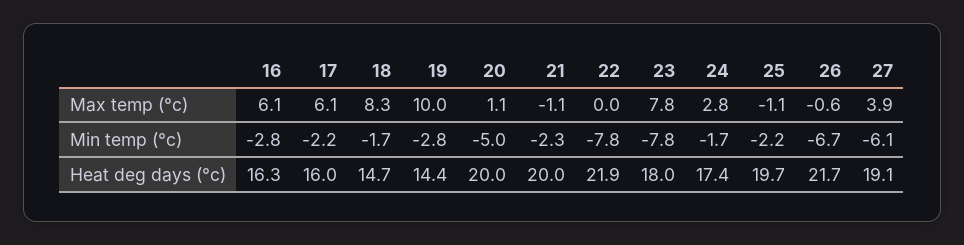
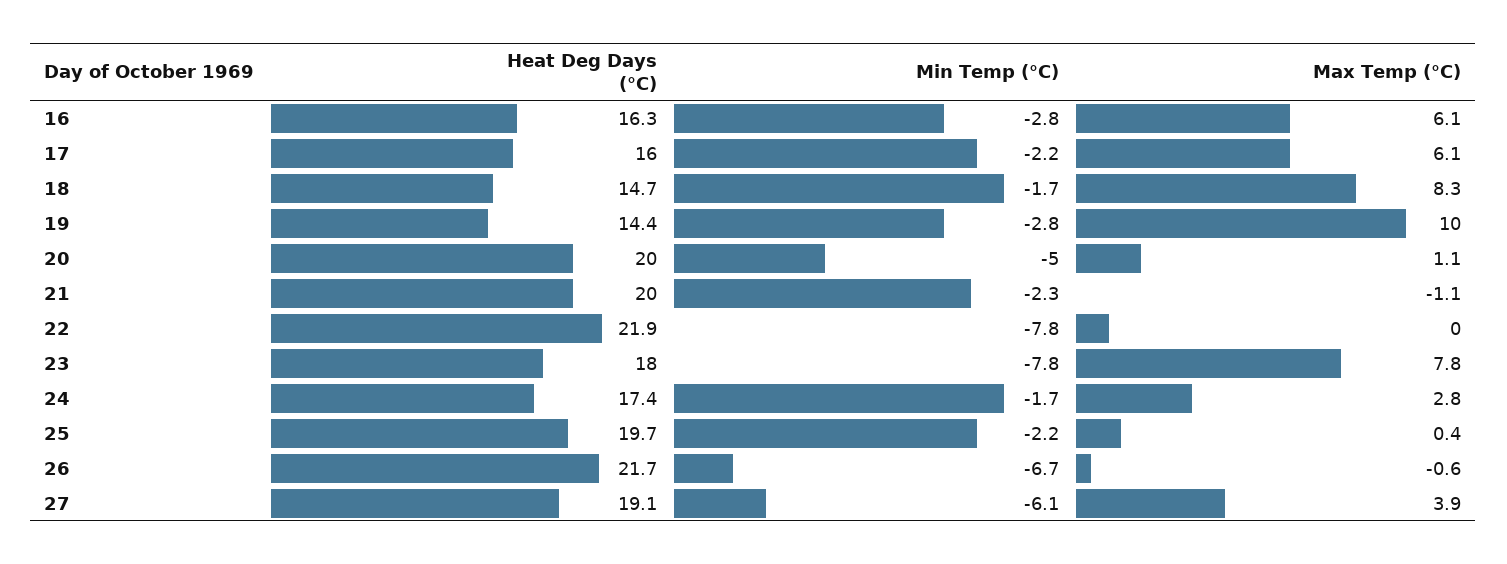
25, Max temp (°c): -1.1 -> 0.4

